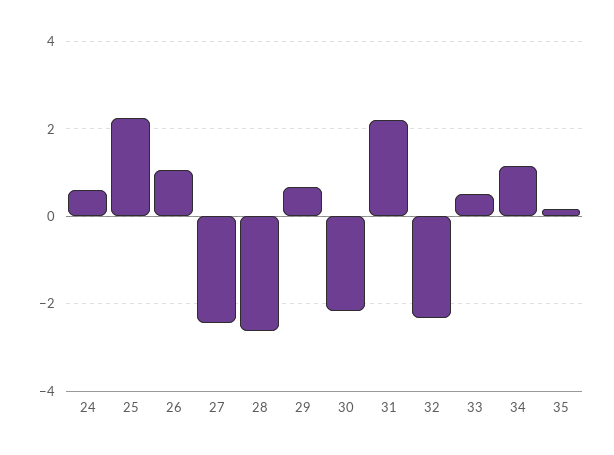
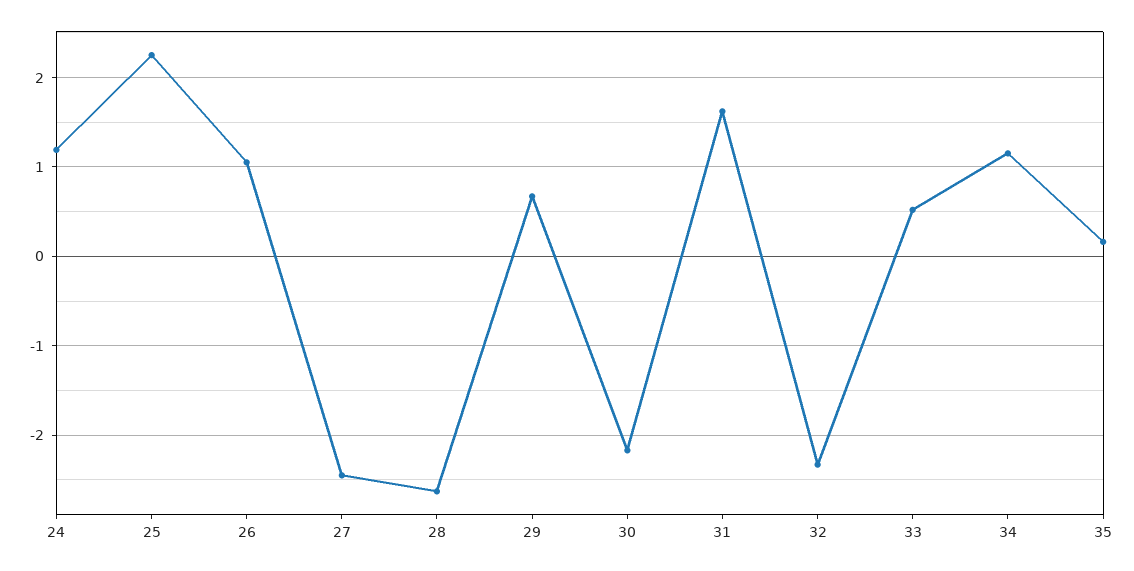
24: 0.6 -> 1.2
31: 2.2 -> 1.6

